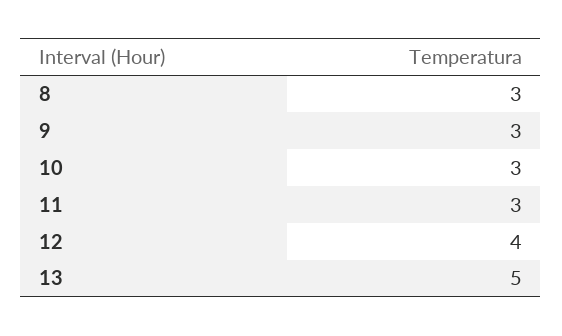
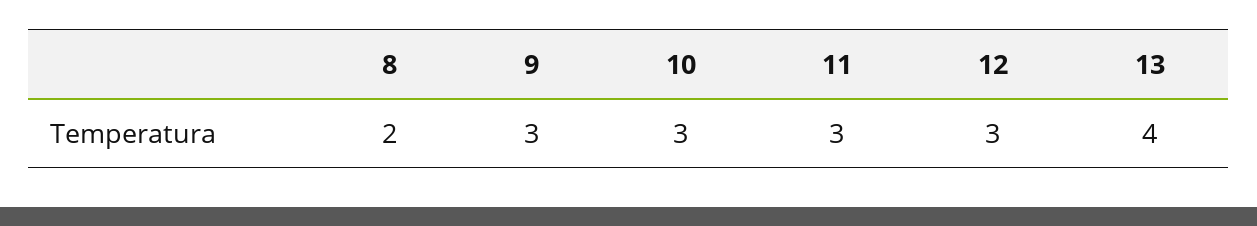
8: 3 -> 2
12: 4 -> 3
13: 5 -> 4

